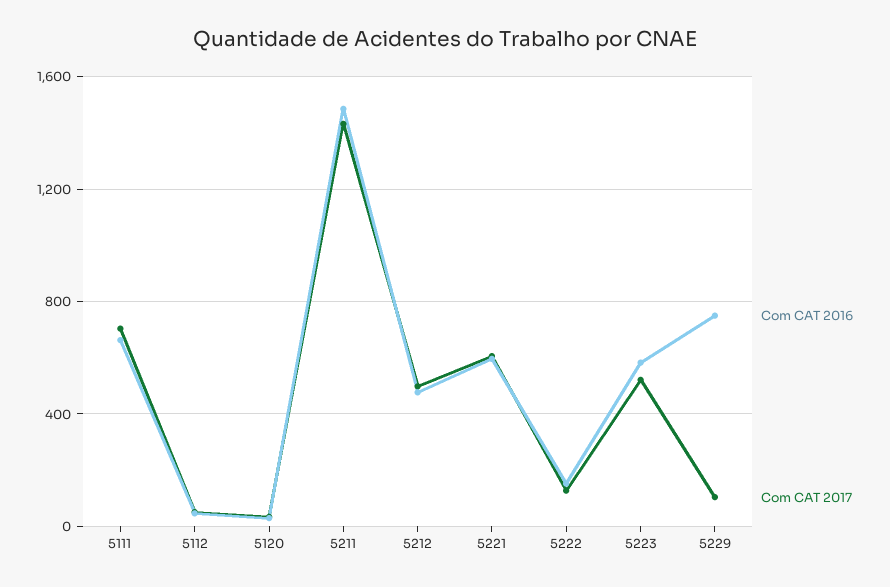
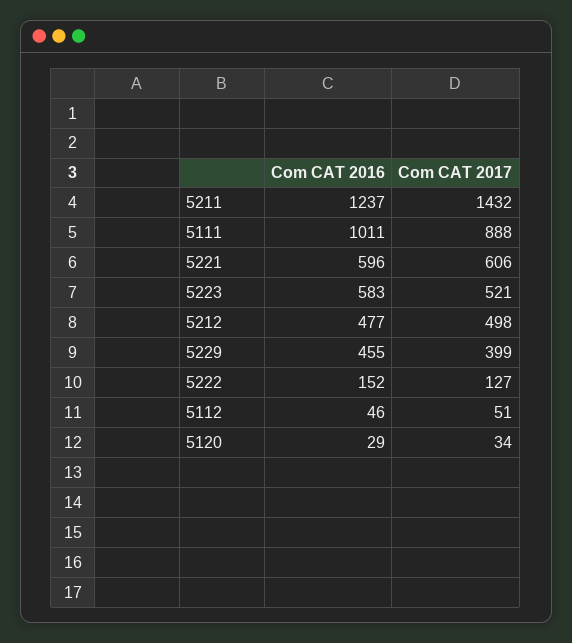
Com CAT 2016, 5111: 650 -> 1011
Com CAT 2017, 5111: 700 -> 888
Com CAT 2016, 5211: 1500 -> 1237
Com CAT 2016, 5229: 750 -> 455
Com CAT 2017, 5229: 100 -> 399

